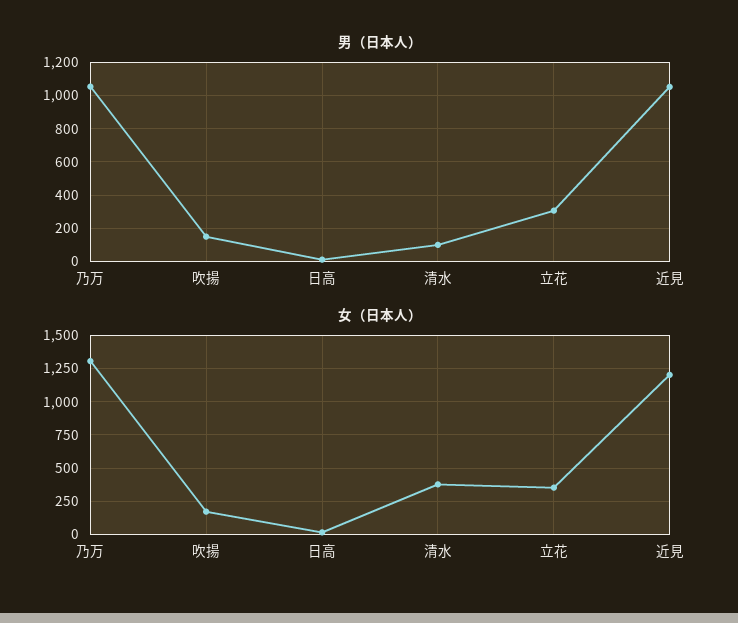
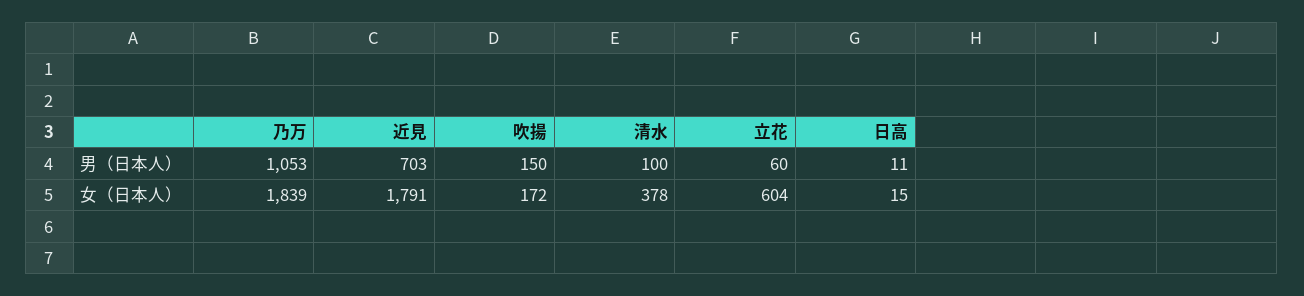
男（日本人）, 立花: 300 -> 60
男（日本人）, 近見: 1050 -> 703
女（日本人）, 乃万: 1300 -> 1839
女（日本人）, 立花: 350 -> 604
女（日本人）, 近見: 1200 -> 1791

